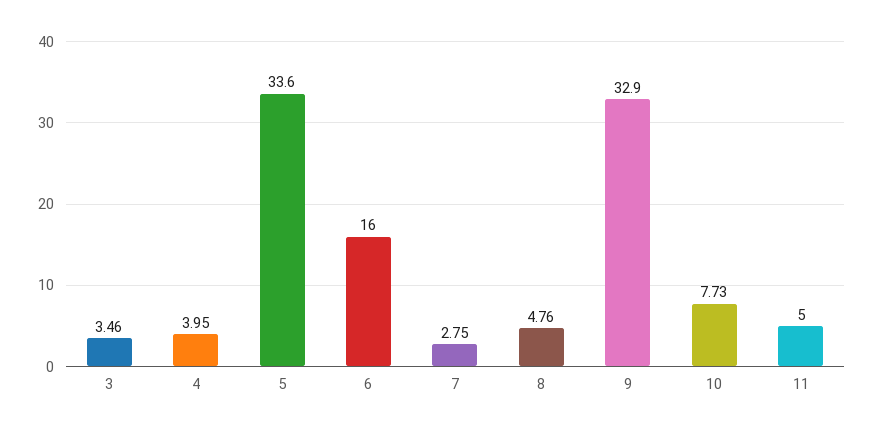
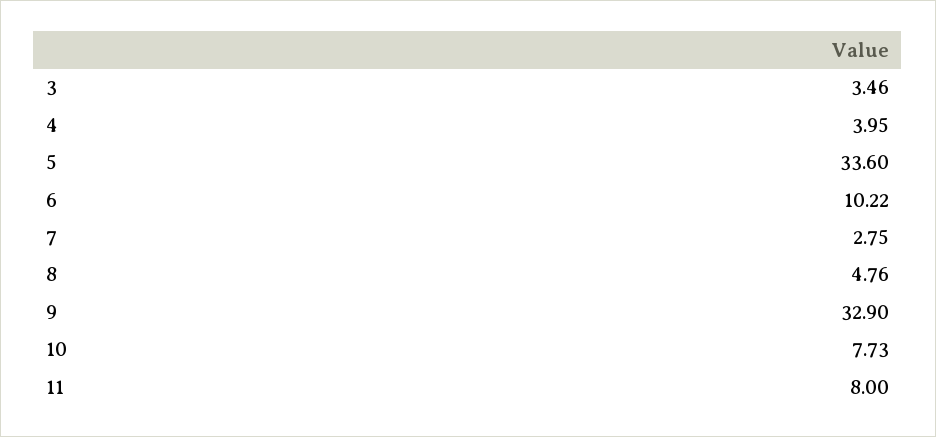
6: 16 -> 10.22
11: 5 -> 8

